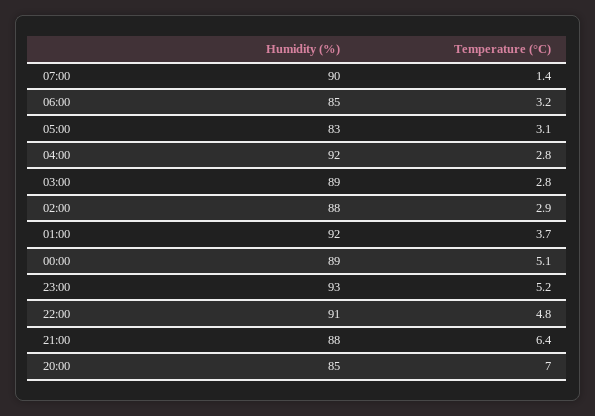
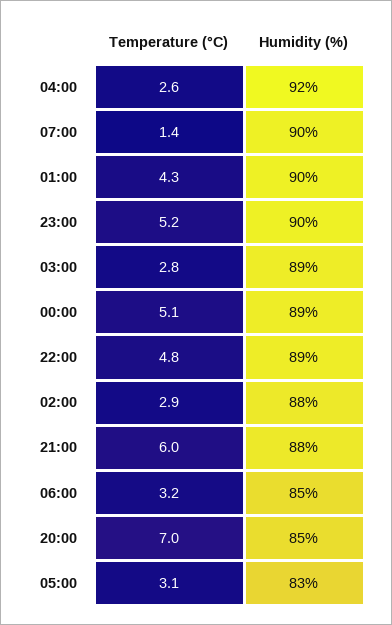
Temperature (°C), 04:00: 2.8 -> 2.6
Humidity (%), 01:00: 92 -> 90
Temperature (°C), 01:00: 3.7 -> 4.3
Humidity (%), 23:00: 93 -> 90
Humidity (%), 22:00: 91 -> 89
Temperature (°C), 21:00: 6.4 -> 6

